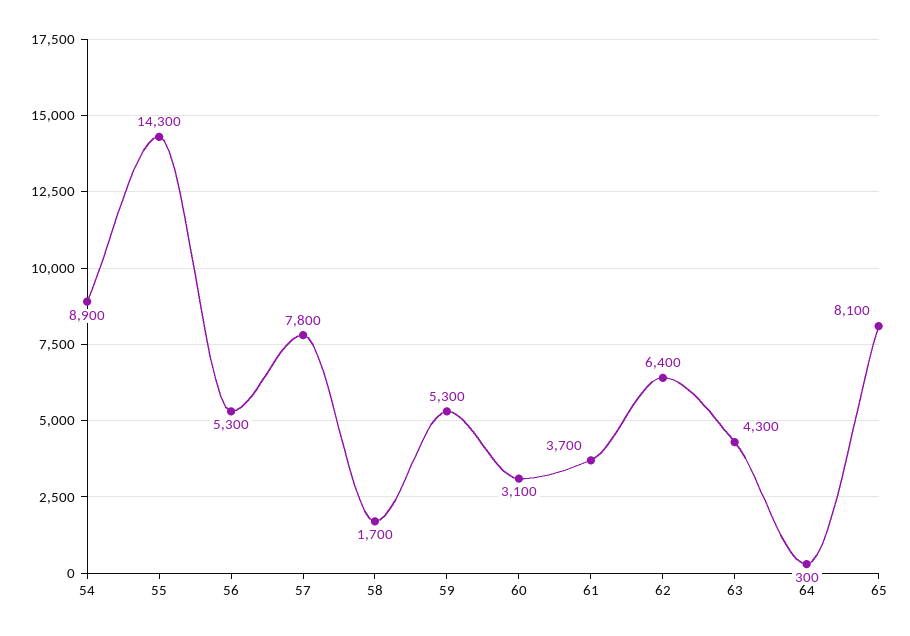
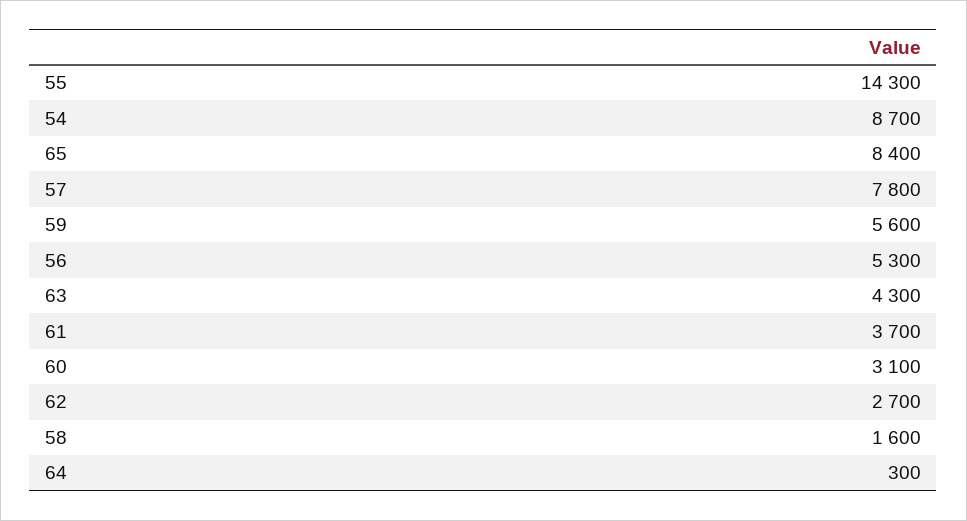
54: 8900 -> 8700
58: 1700 -> 1600
59: 5300 -> 5600
62: 6400 -> 2700
65: 8100 -> 8400

